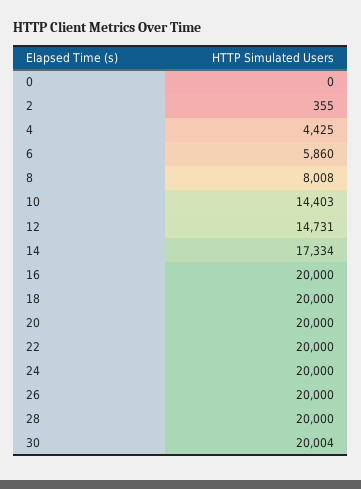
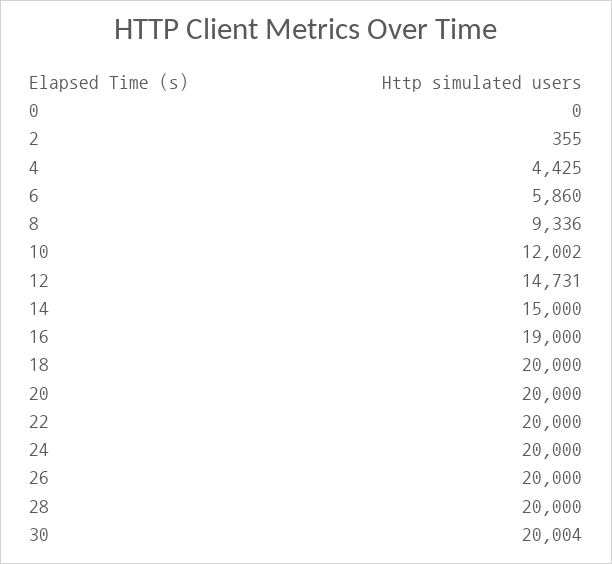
8: 8008 -> 9336
10: 14403 -> 12002
14: 17334 -> 15000
16: 20000 -> 19000

